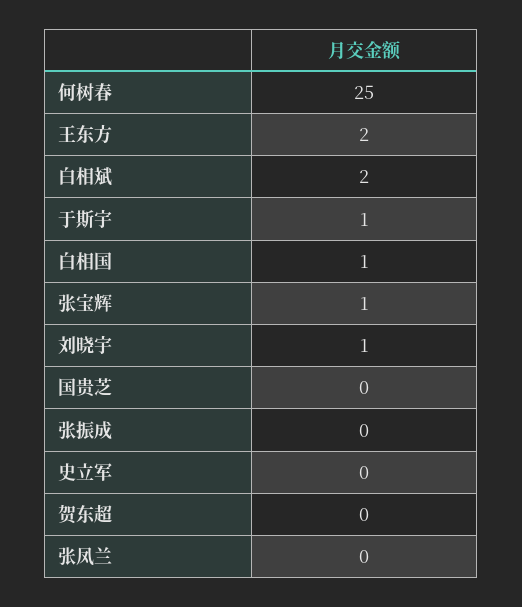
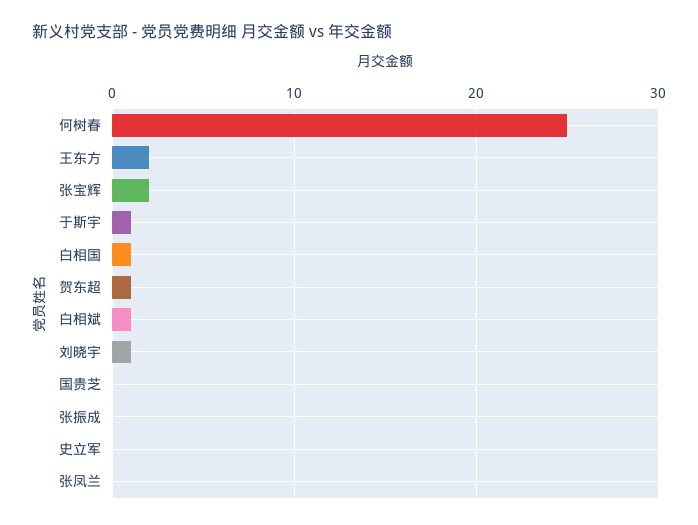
白相斌: 2 -> 1
张宝辉: 1 -> 2
贺东超: 0 -> 1

